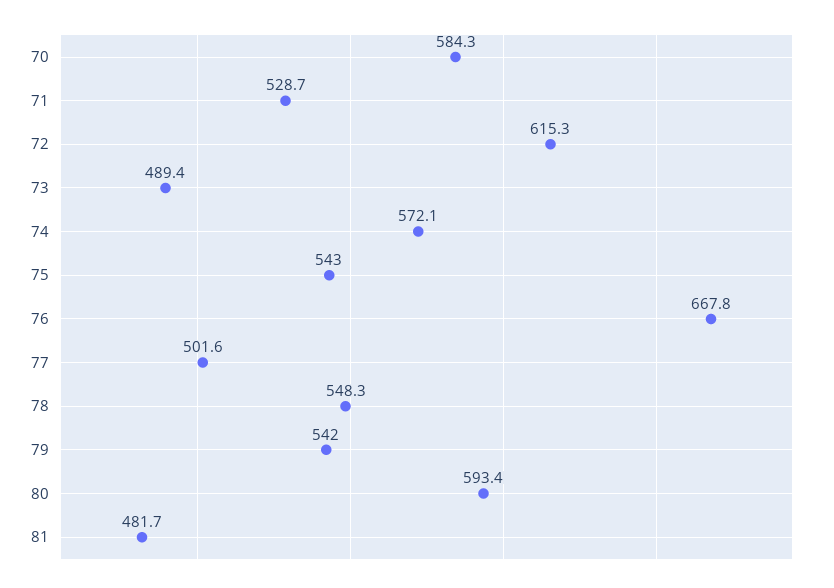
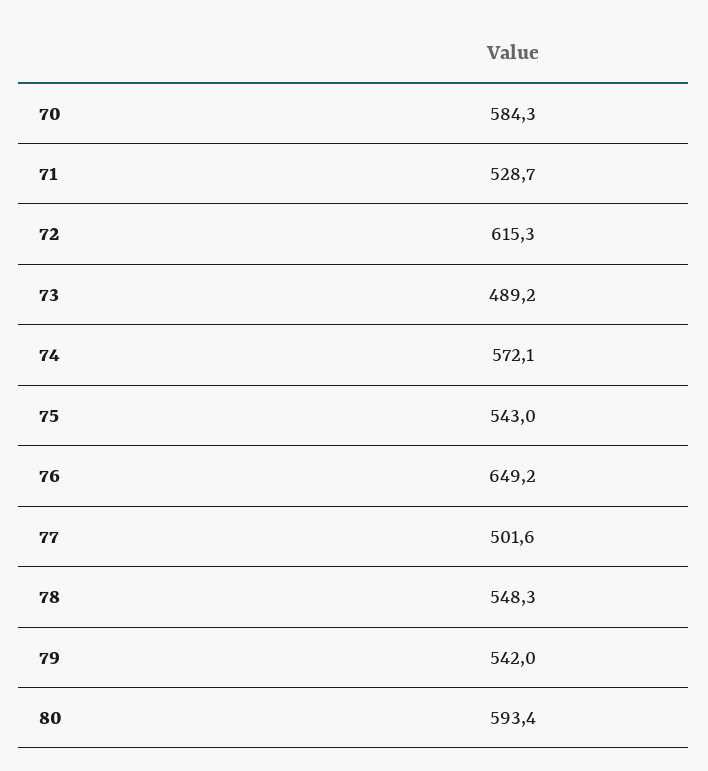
73: 489.4 -> 489.2
76: 667.8 -> 649.2
81: 481.7 -> none

